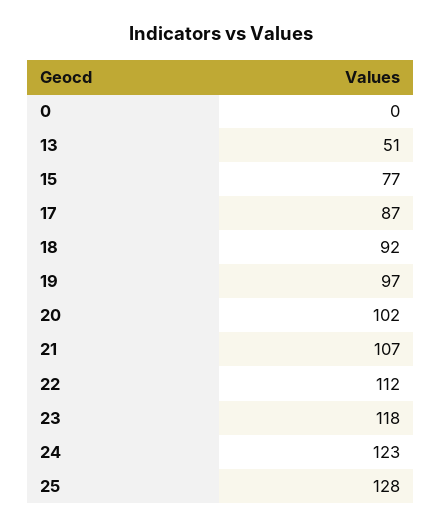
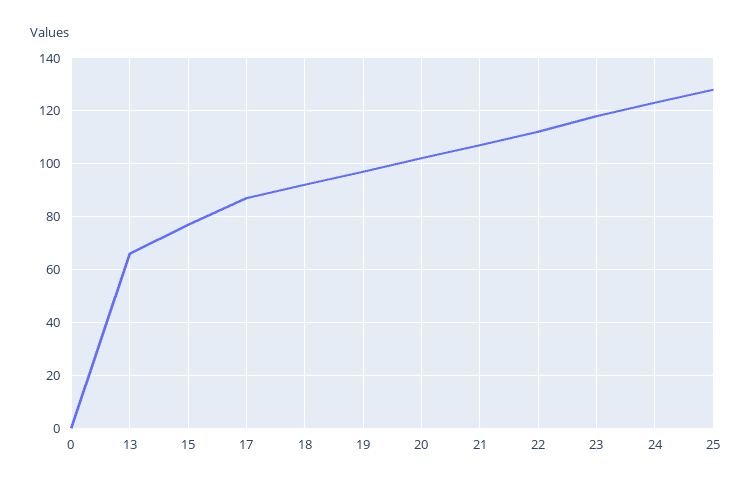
13: 51 -> 65

